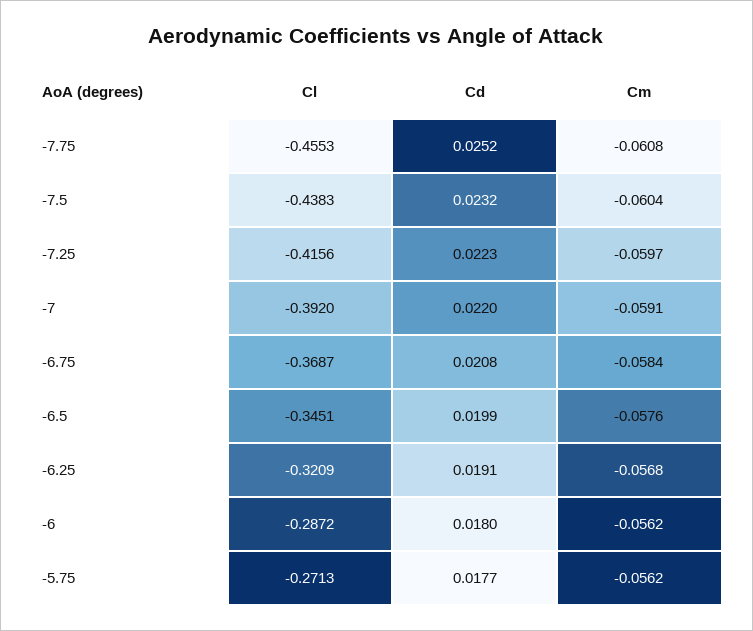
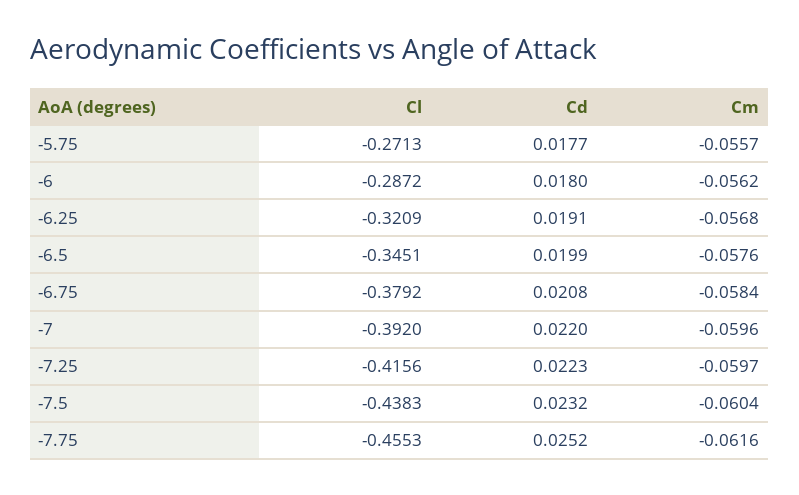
Cm, -7.75: -0.0608 -> -0.0616
Cm, -7: -0.0591 -> -0.0596
Cl, -6.75: -0.3687 -> -0.3792
Cm, -5.75: -0.0562 -> -0.0557

